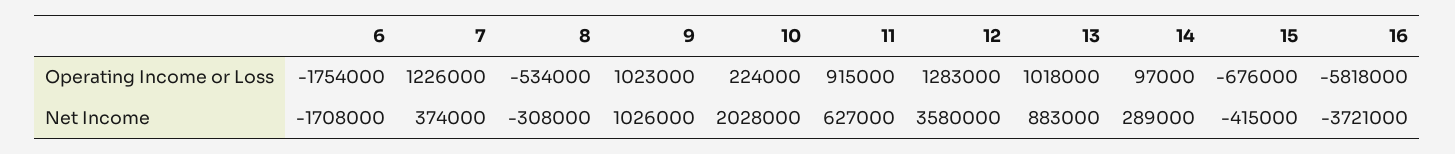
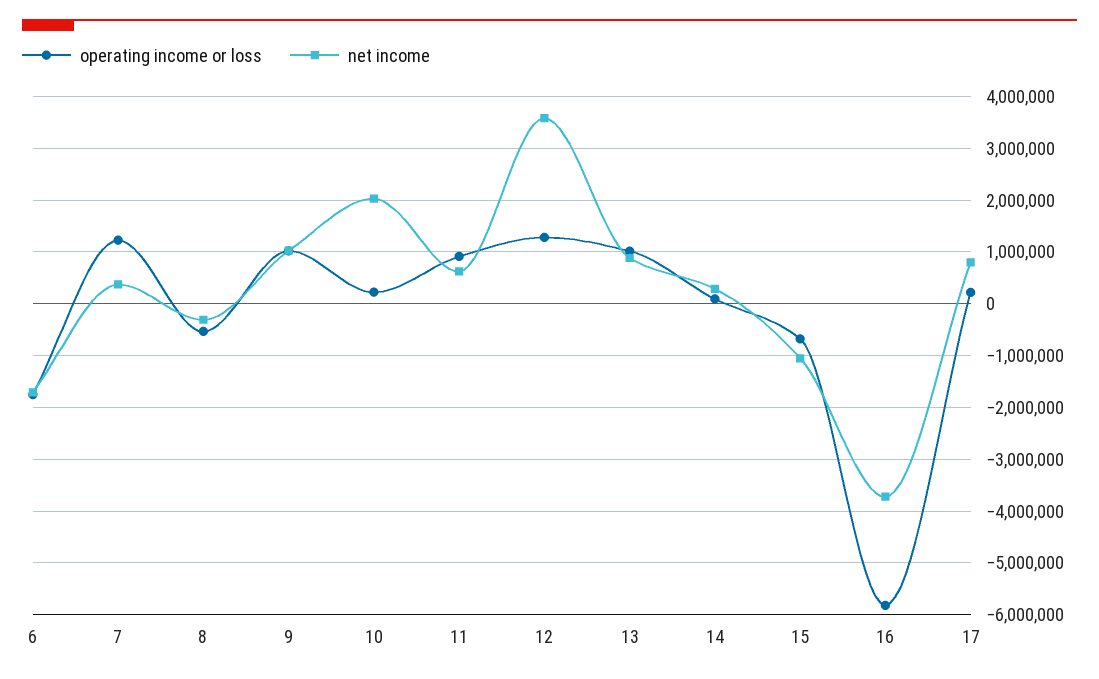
Net Income, 15: -415000 -> -1000000
Operating Income or Loss, 17: none -> 200000
Net Income, 17: none -> 800000

